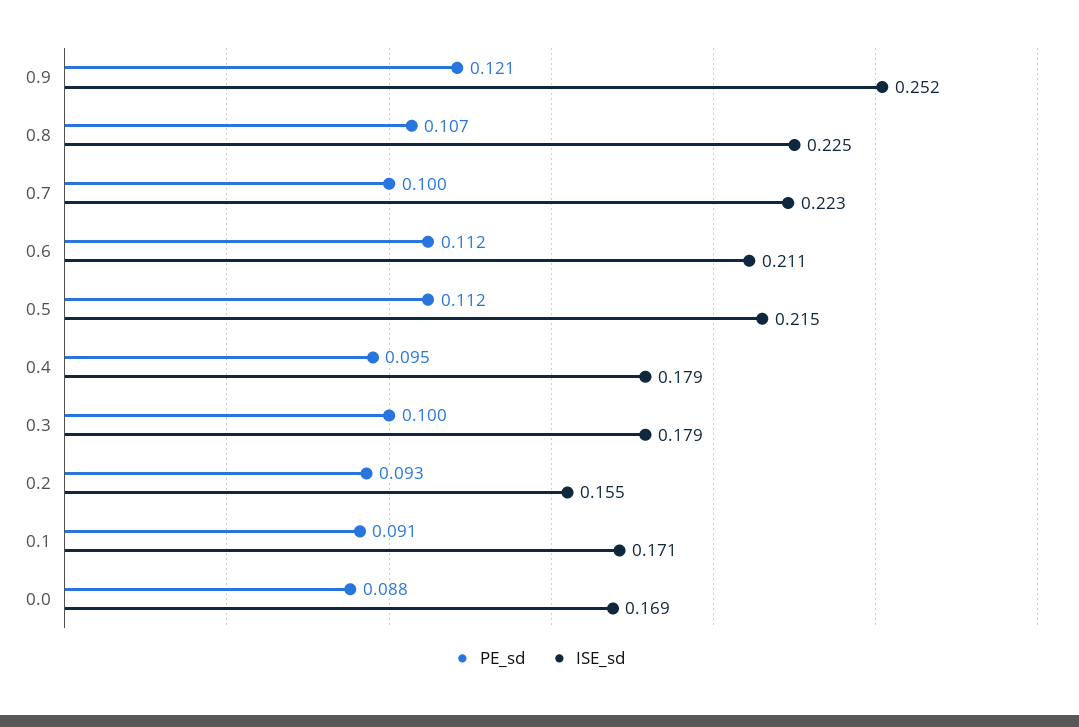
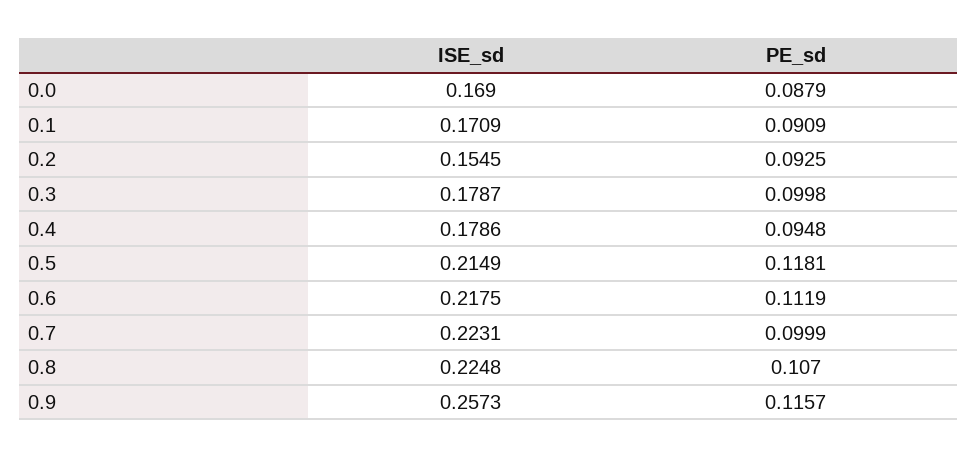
PE_sd, 0.9: 0.121 -> 0.1157
ISE_sd, 0.9: 0.252 -> 0.2573
ISE_sd, 0.6: 0.211 -> 0.2175
PE_sd, 0.5: 0.112 -> 0.1181

